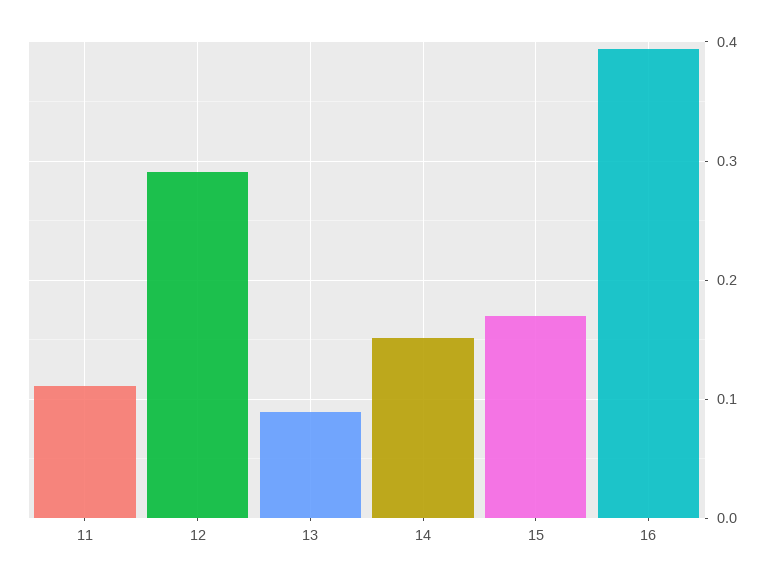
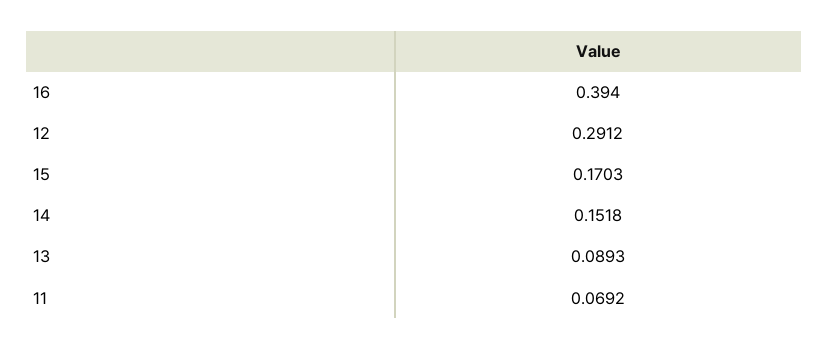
11: 0.11 -> 0.0692

